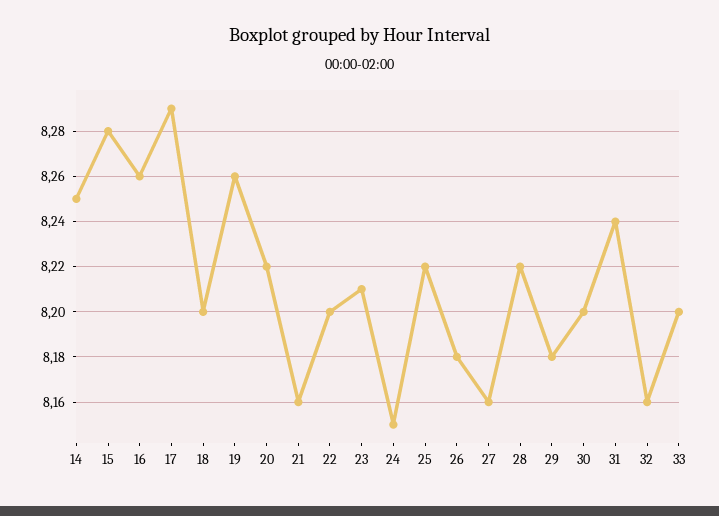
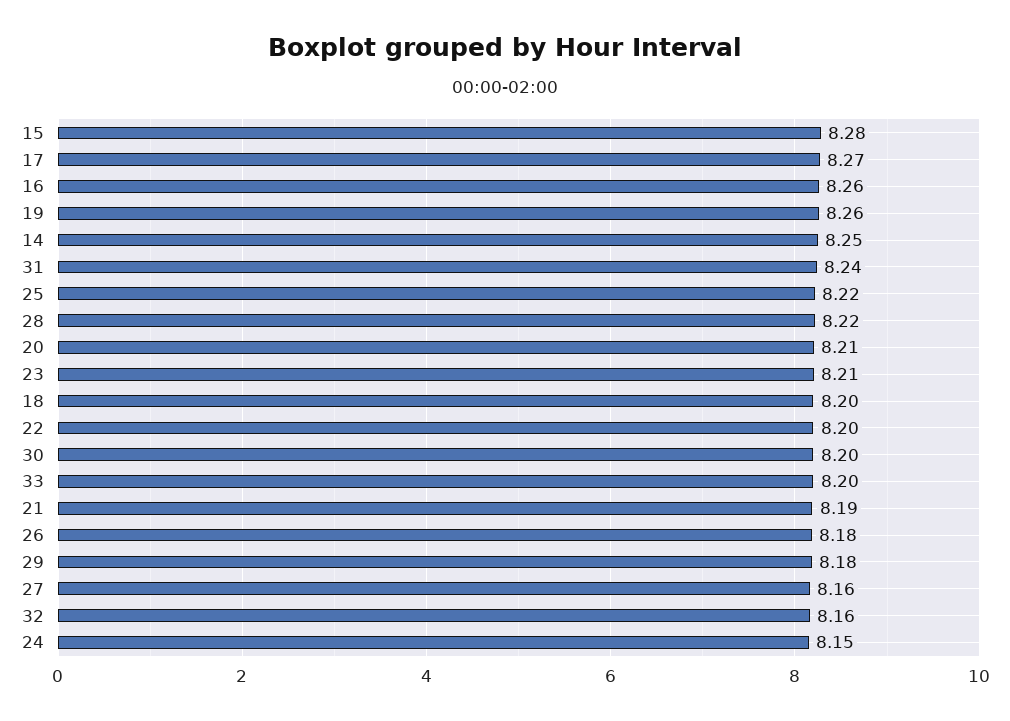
17: 8.29 -> 8.27
20: 8.22 -> 8.21
21: 8.16 -> 8.19

